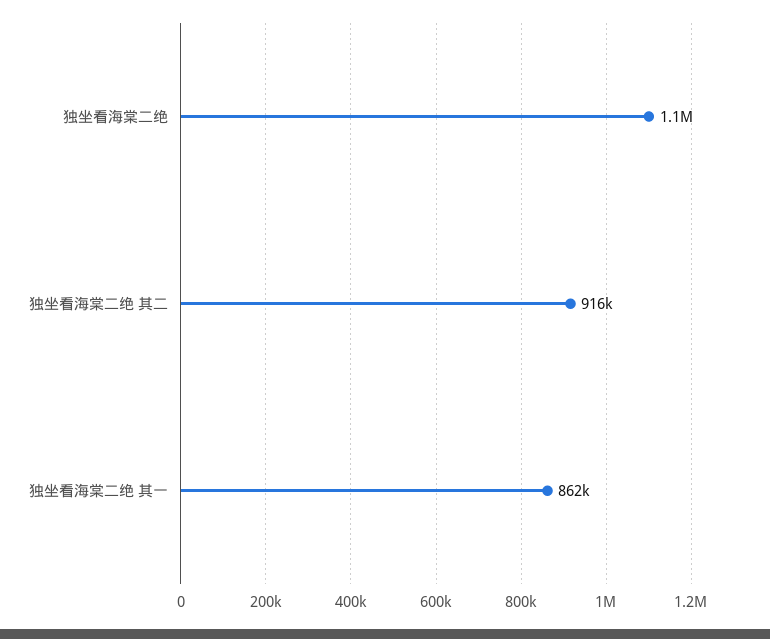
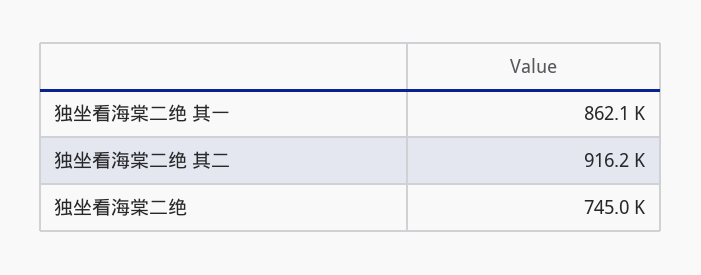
独坐看海棠二绝: 1100000 -> 745000

